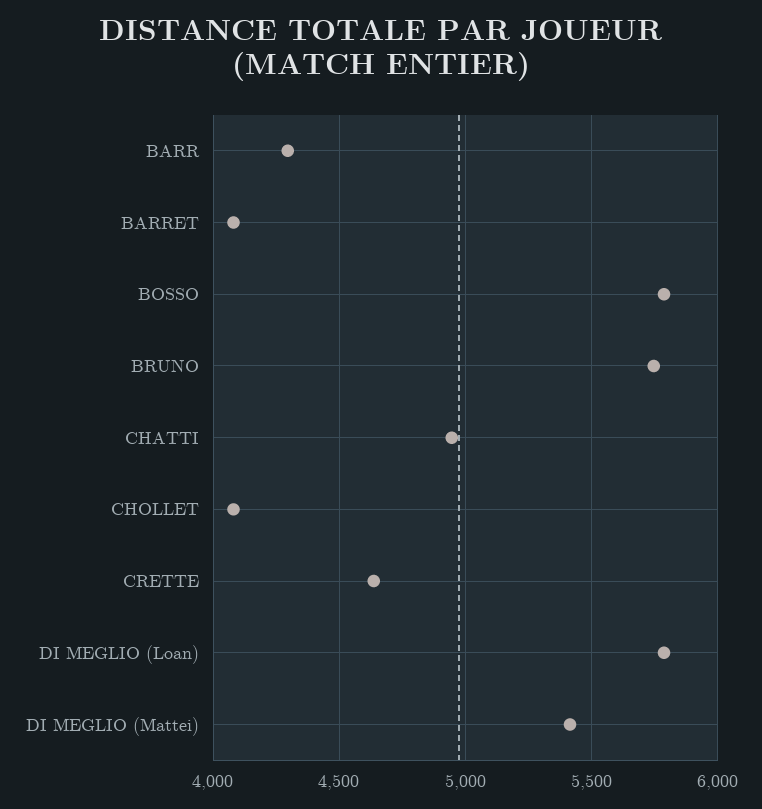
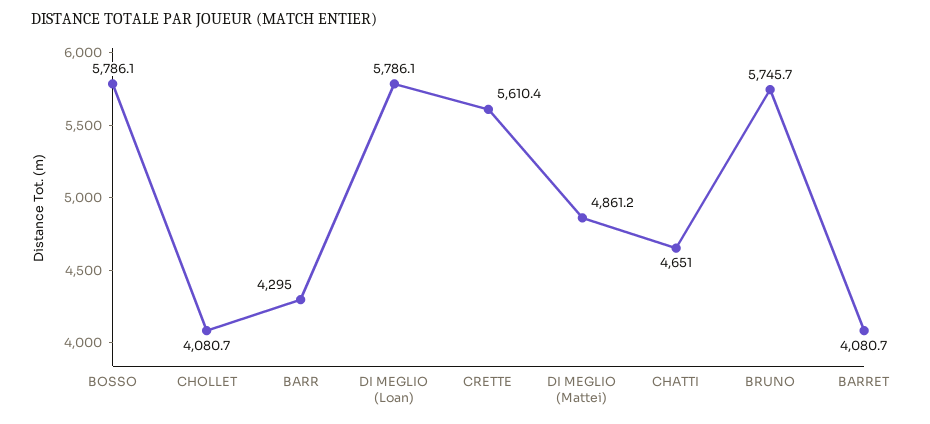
CHATTI: 4950 -> 4651
CRETTE: 4650 -> 5610.4
DI MEGLIO (Mattei): 5400 -> 4861.2

